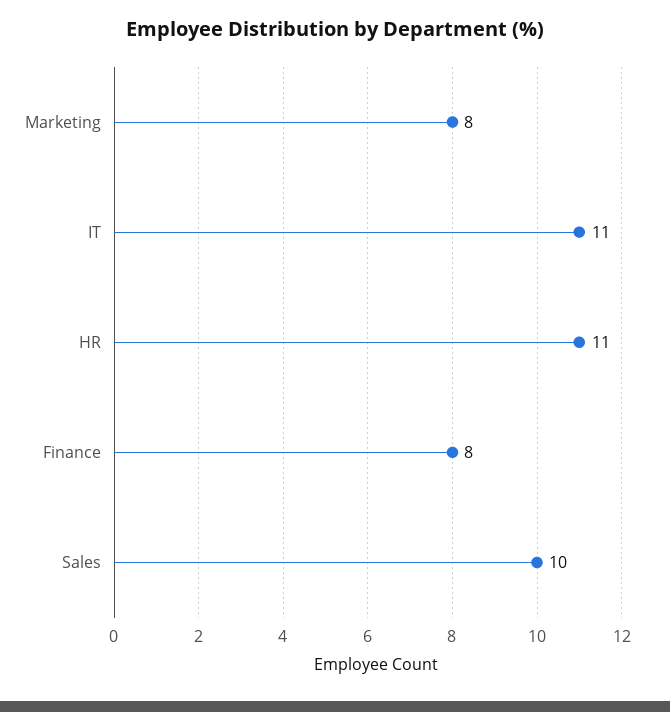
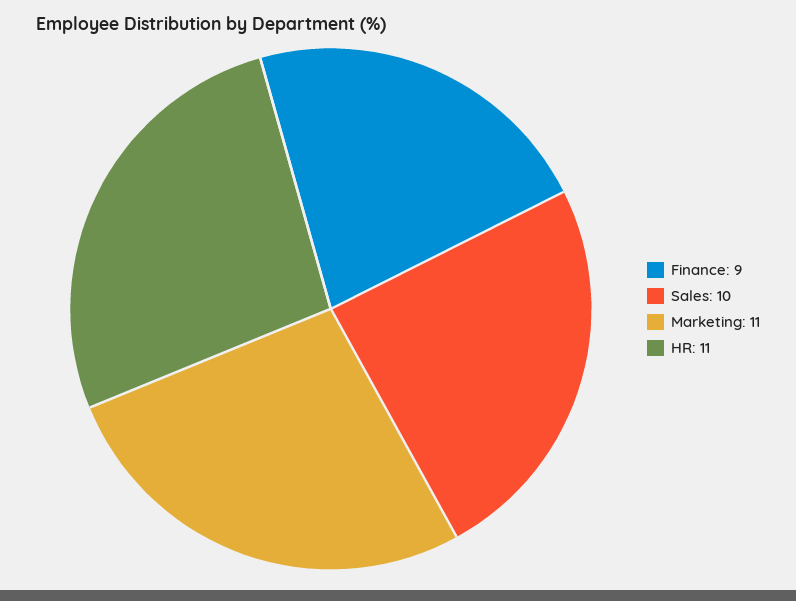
Marketing: 8 -> 11
IT: 11 -> none
Finance: 8 -> 9

